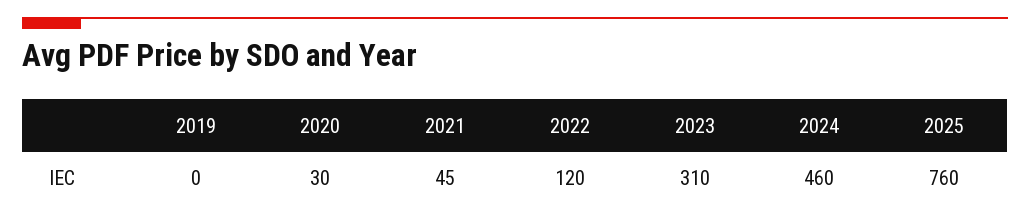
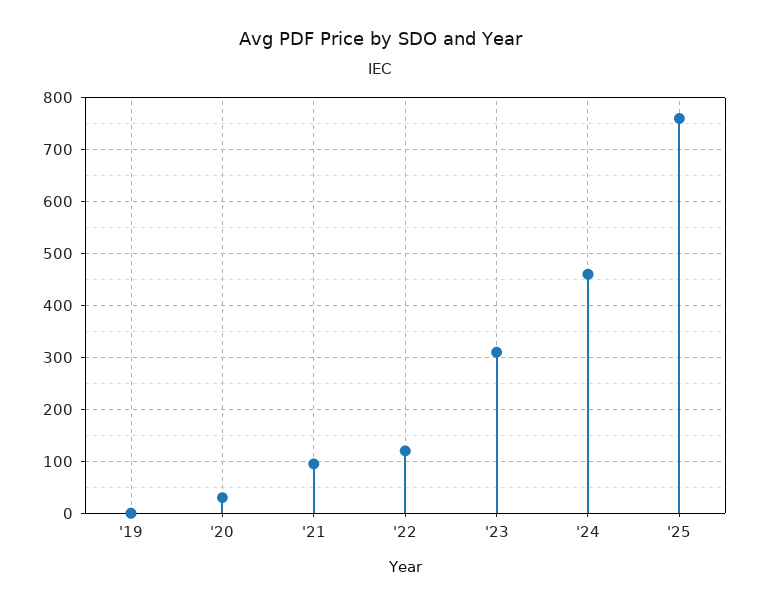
2021: 45 -> 100

